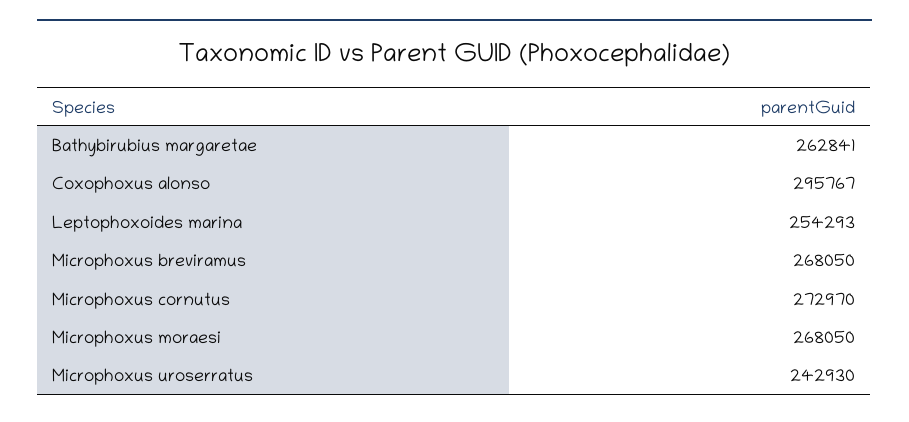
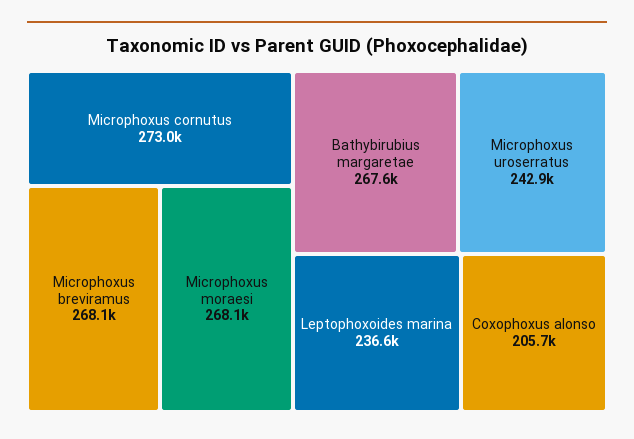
Bathybirubius margaretae: 262841 -> 267600
Coxophoxus alonso: 295767 -> 205700
Leptophoxoides marina: 254293 -> 236600

